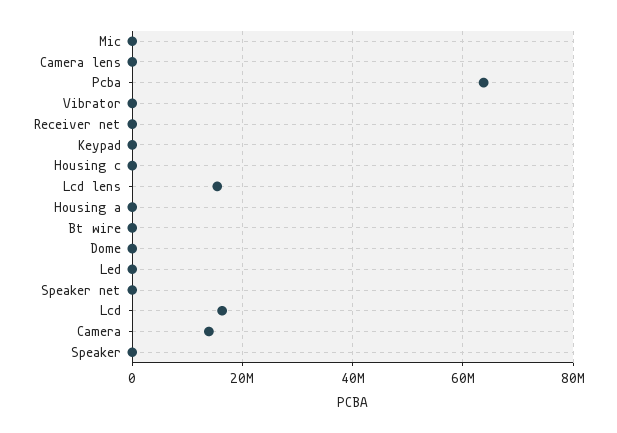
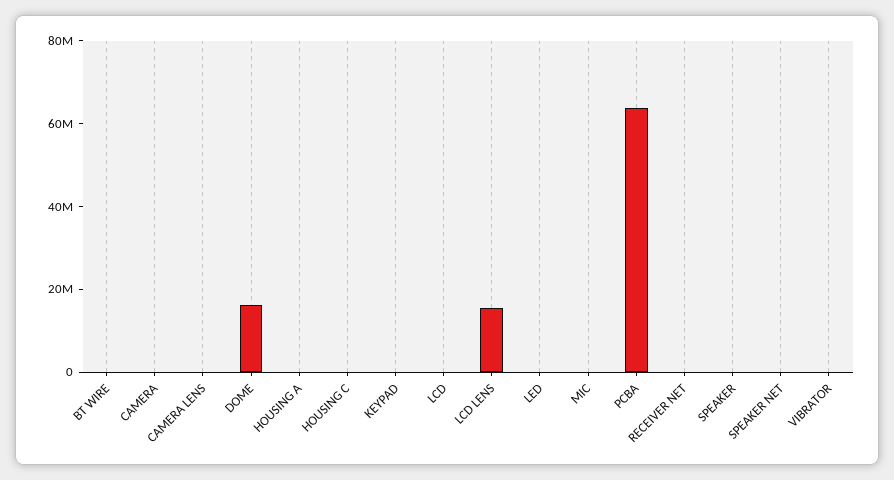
Dome: 0 -> 15000000
Lcd: 16000000 -> 0
Camera: 14000000 -> 0

